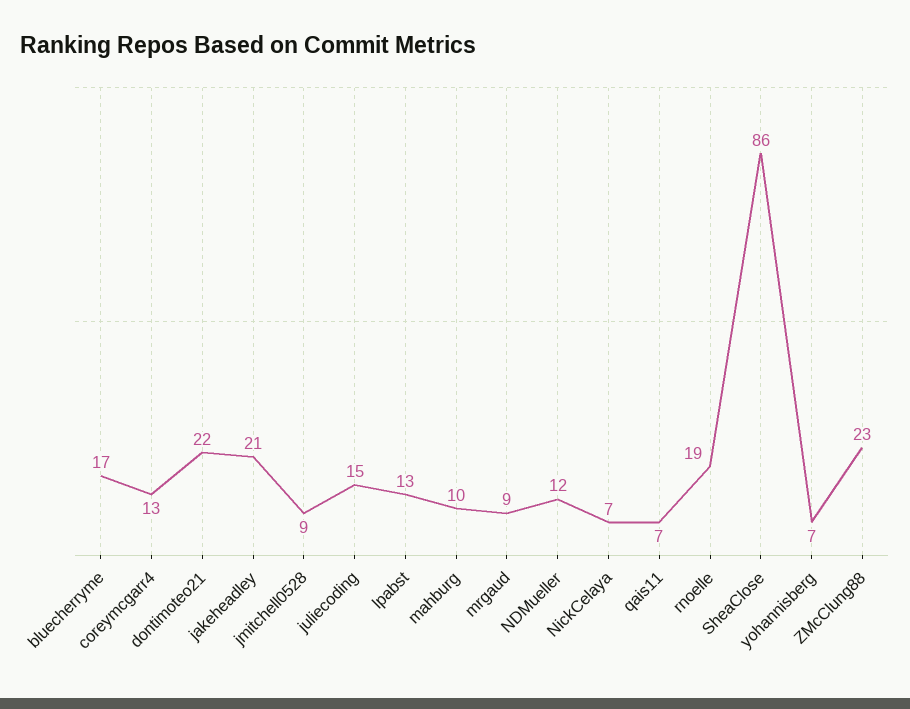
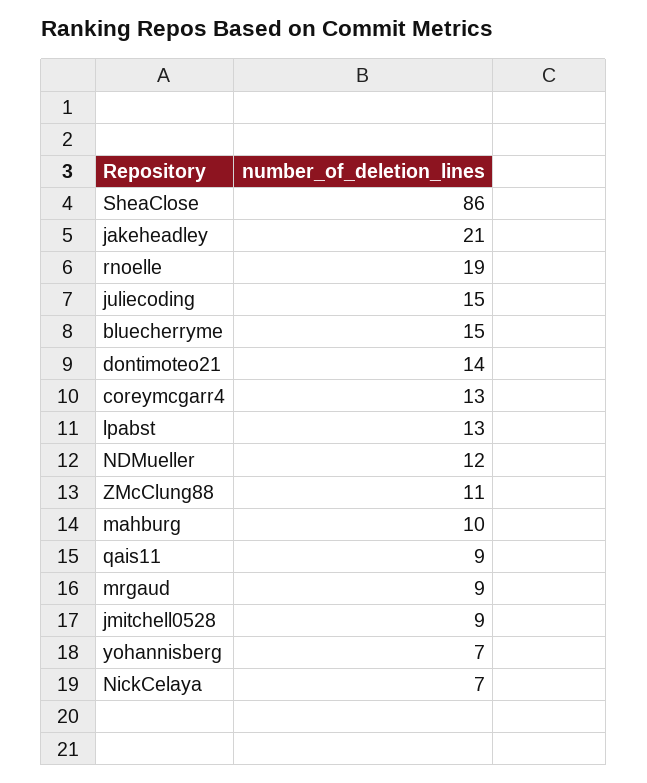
bluecherryme: 17 -> 15
dontimoteo21: 22 -> 14
qais11: 7 -> 9
ZMcClung88: 23 -> 11

